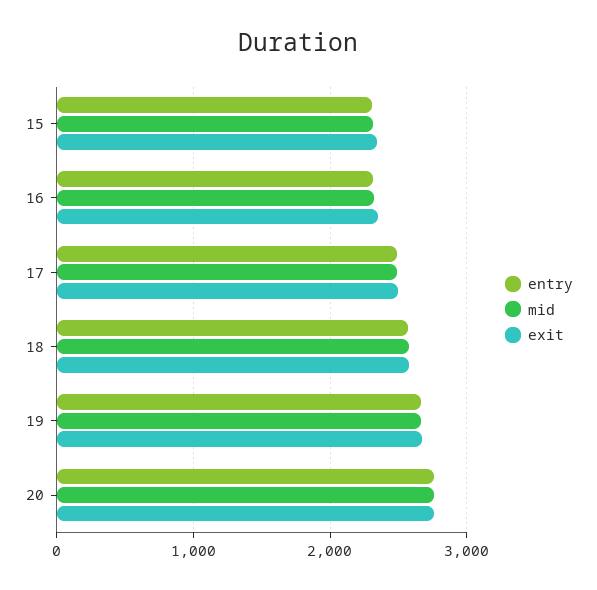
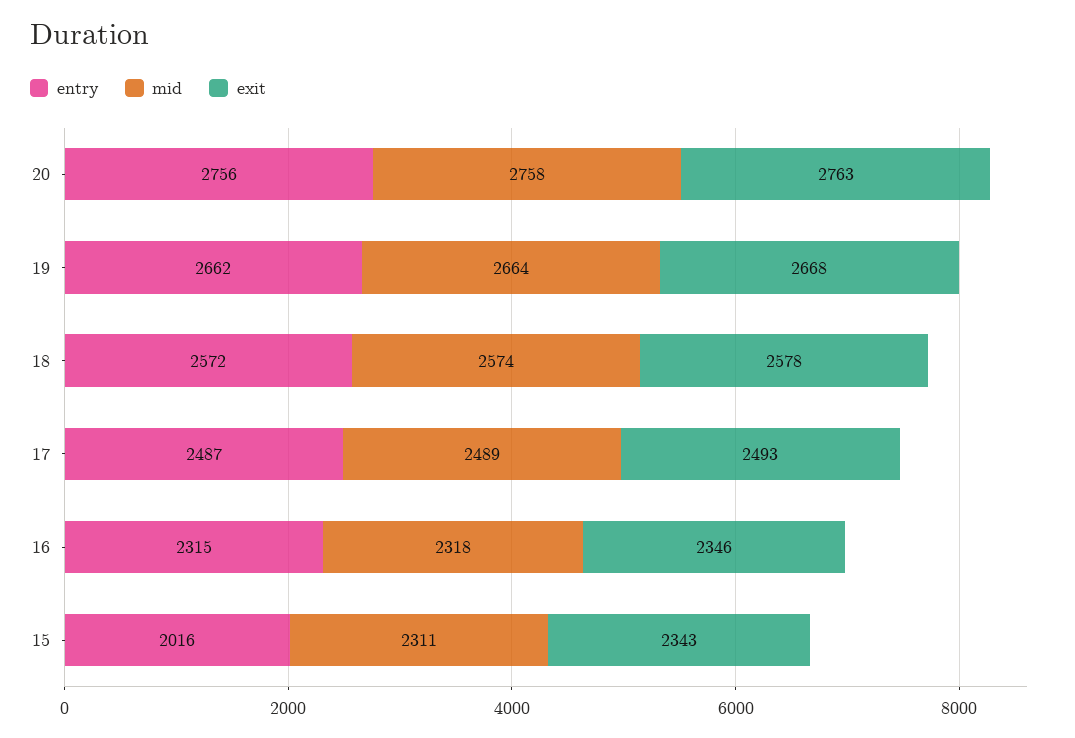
entry, 15: 2300 -> 2016

